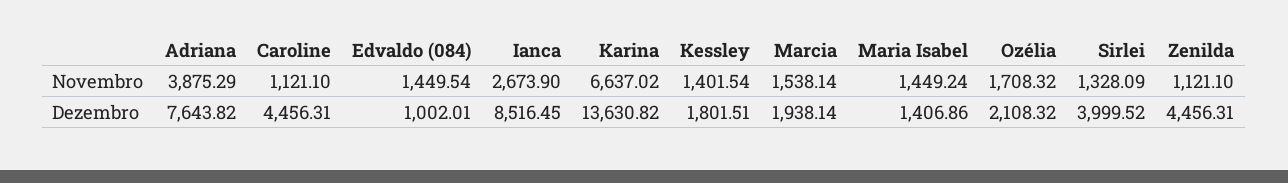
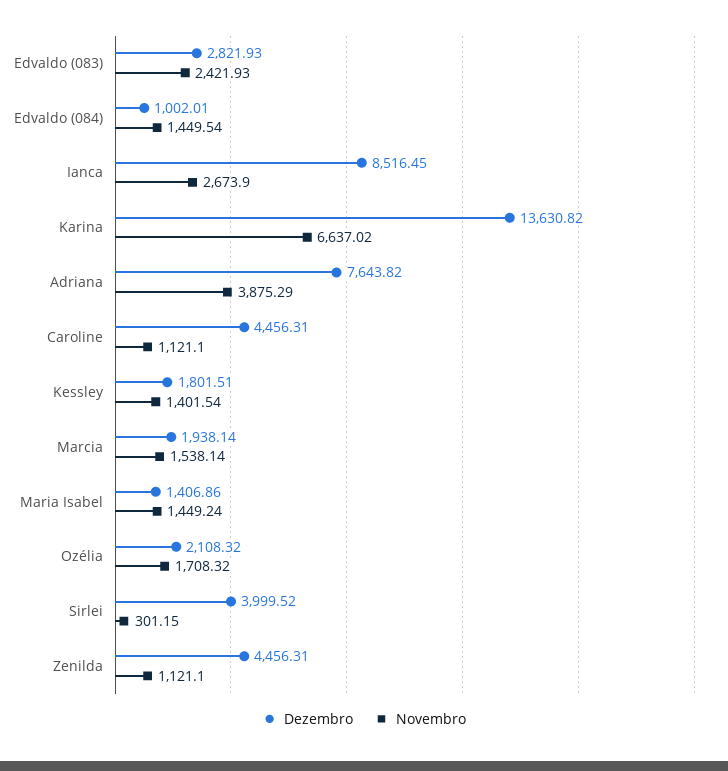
Novembro, Sirlei: 1328.09 -> 301.15
Dezembro, Edvaldo (083): none -> 2821.93
Novembro, Edvaldo (083): none -> 2421.93

